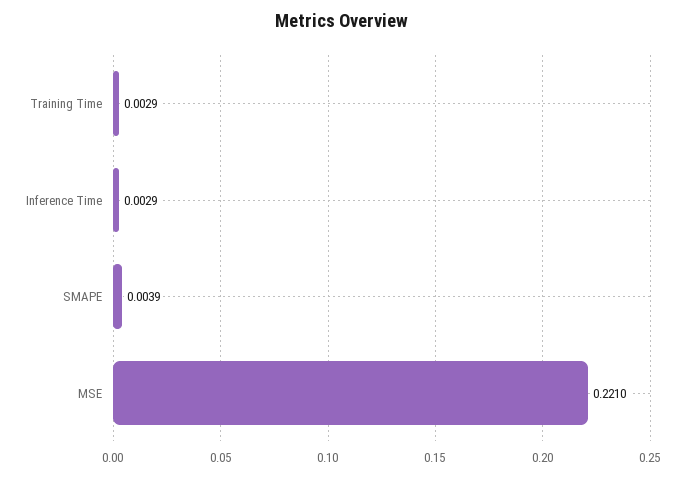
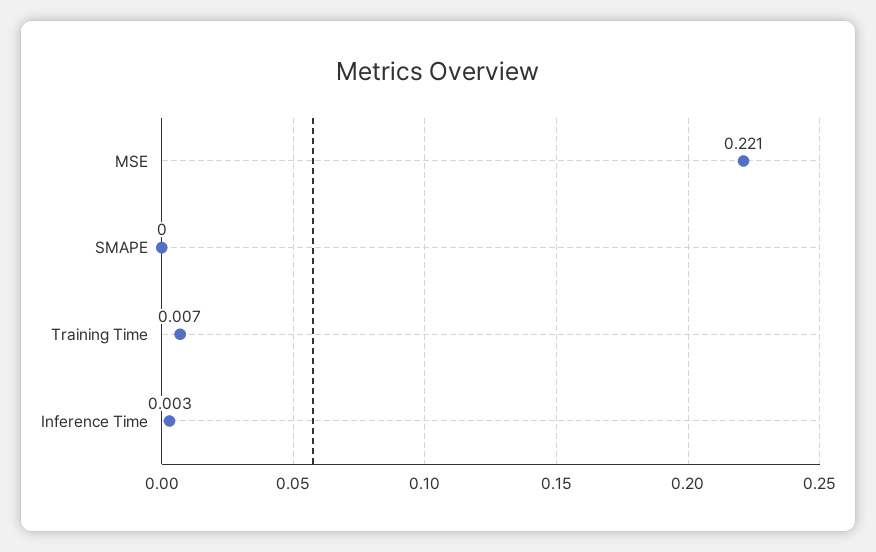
Training Time: 0.0029 -> 0.007
SMAPE: 0.0039 -> 0

